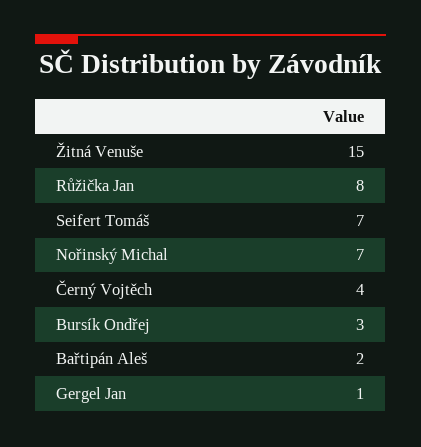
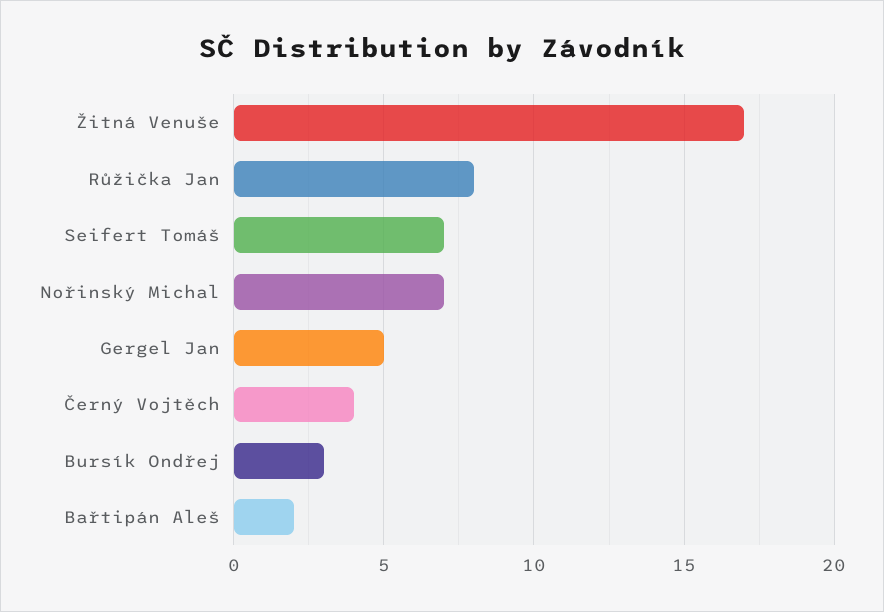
Žitná Venuše: 15 -> 17
Gergel Jan: 1 -> 5

